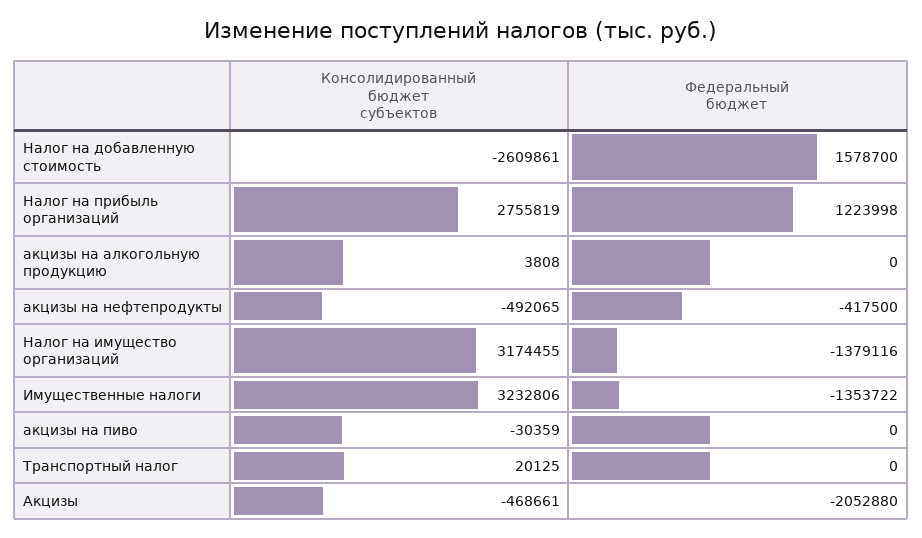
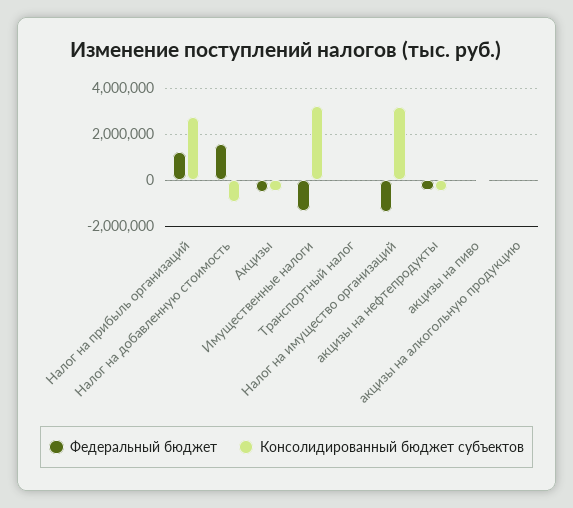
Консолидированный бюджет субъектов, Налог на добавленную стоимость: -2609861 -> -1000000
Федеральный бюджет, Акцизы: -2052880 -> -500000

